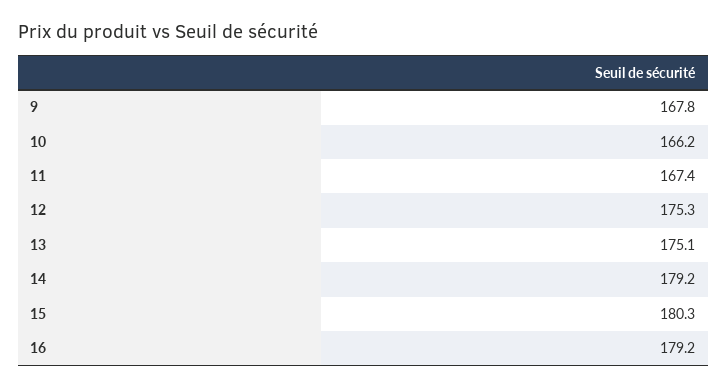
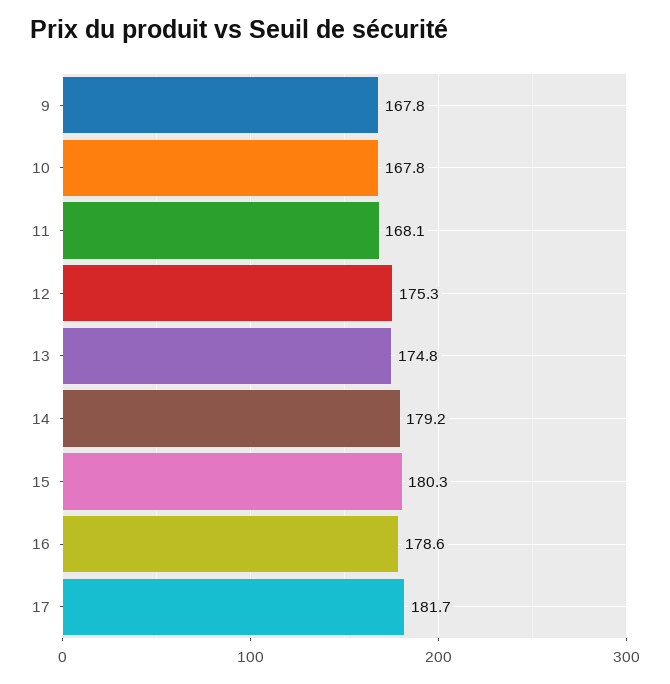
10: 166.2 -> 167.8
11: 167.4 -> 168.1
13: 175.1 -> 174.8
16: 179.2 -> 178.6
17: none -> 181.7

